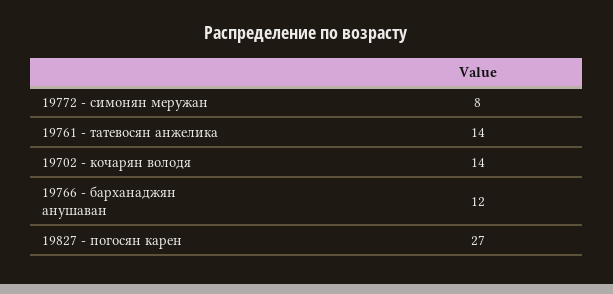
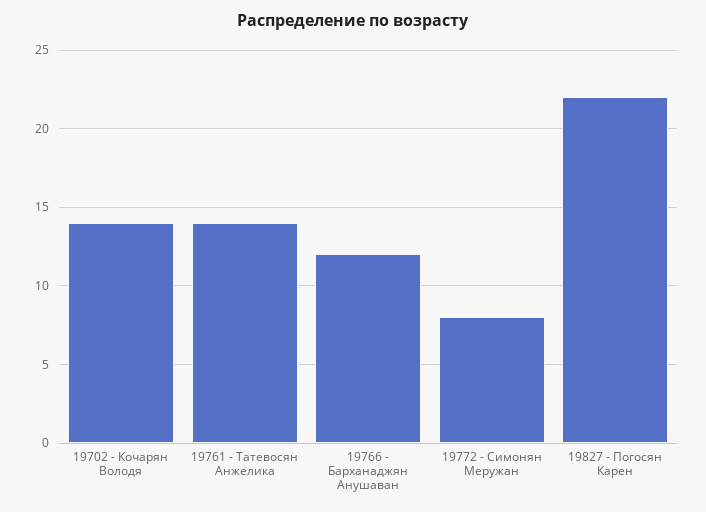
19827 - погосян карен: 27 -> 22

